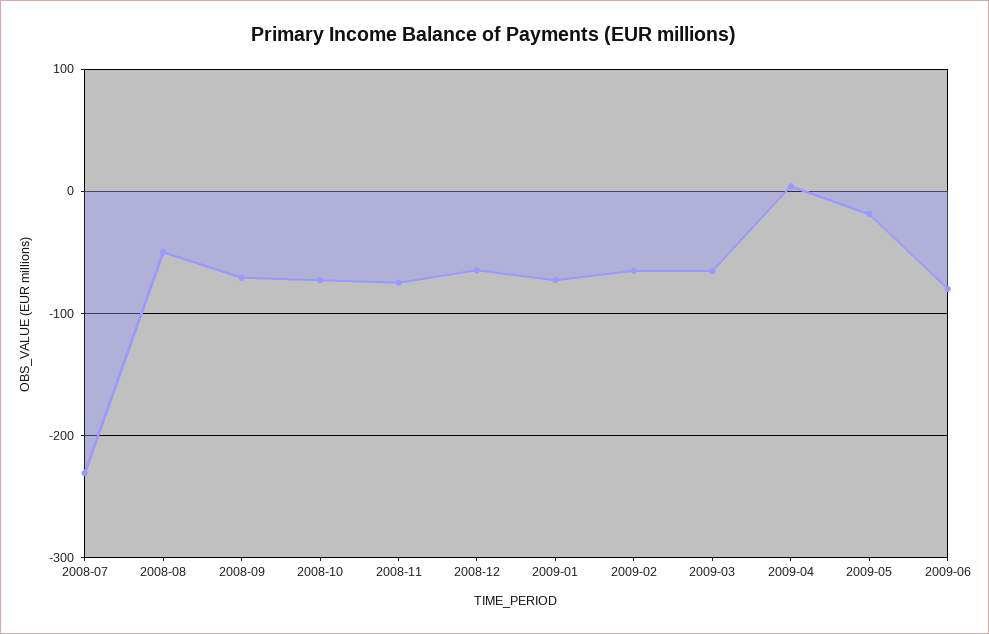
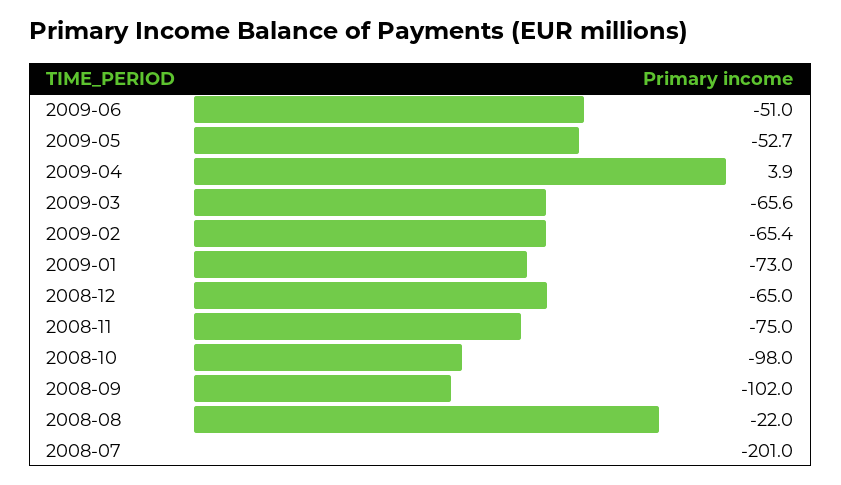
2008-07: -230 -> -201
2008-08: -50 -> -22
2008-09: -70 -> -102
2008-10: -70 -> -98
2009-05: -20 -> -52.7
2009-06: -80 -> -51

